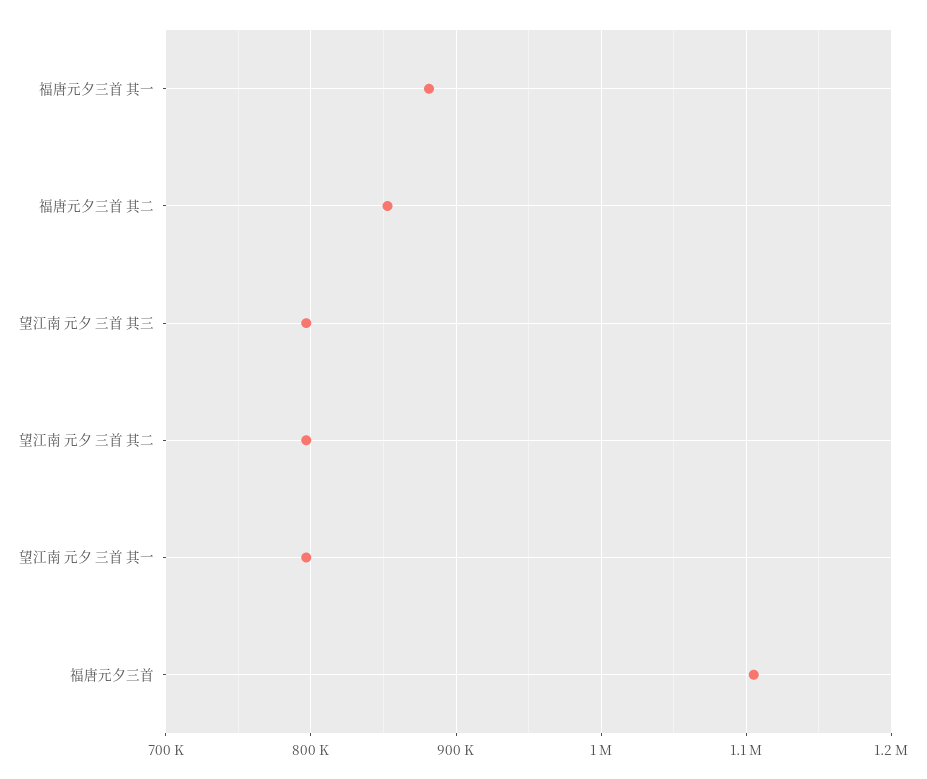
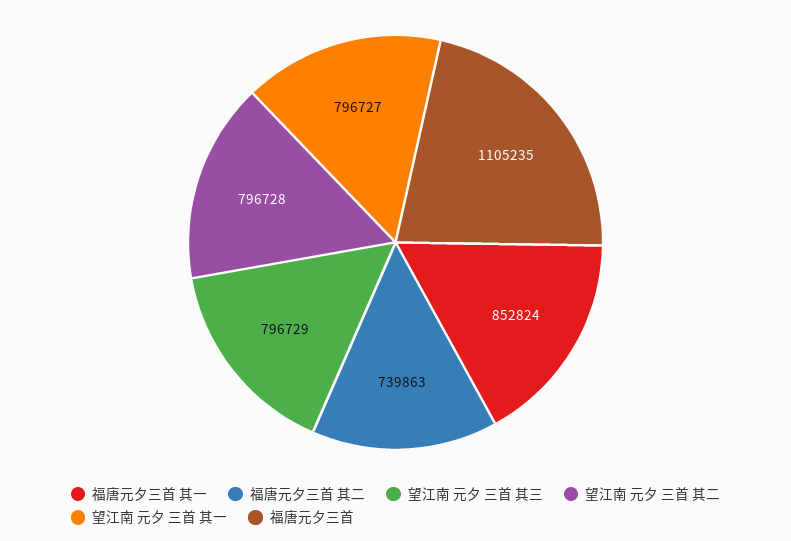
福唐元夕三首 其一: 880000 -> 852824
福唐元夕三首 其二: 850000 -> 739863

